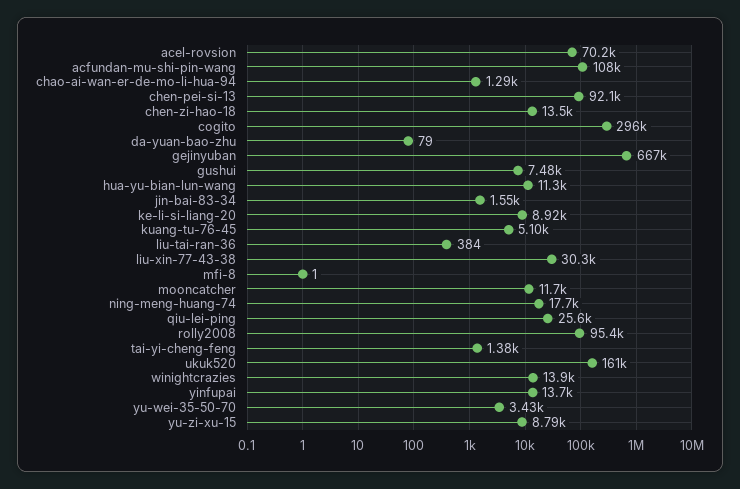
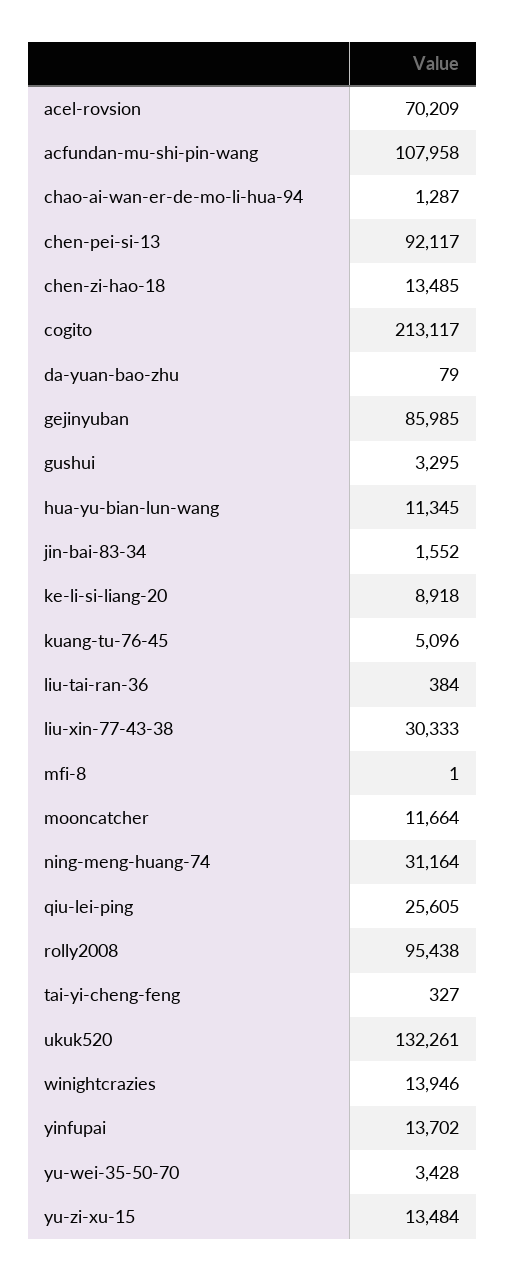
cogito: 296000 -> 213117
gejinyuban: 667000 -> 85985
gushui: 7480 -> 3295
ning-meng-huang-74: 17700 -> 31164
tai-yi-cheng-feng: 1380 -> 327
ukuk520: 161000 -> 132261
yu-zi-xu-15: 8790 -> 13484

